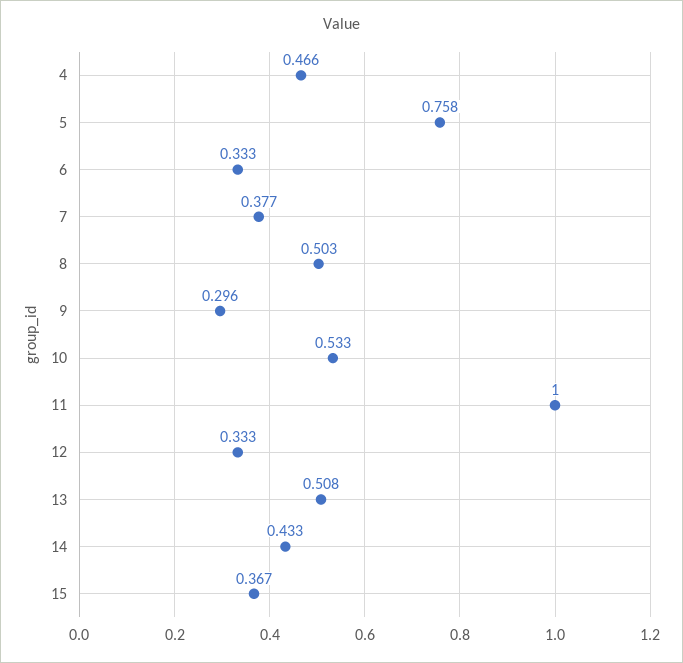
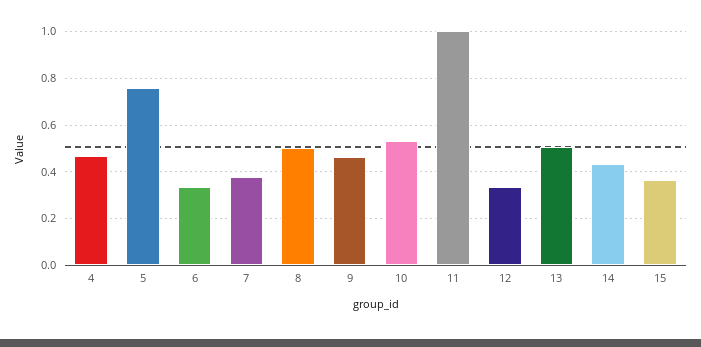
9: 0.296 -> 0.45

